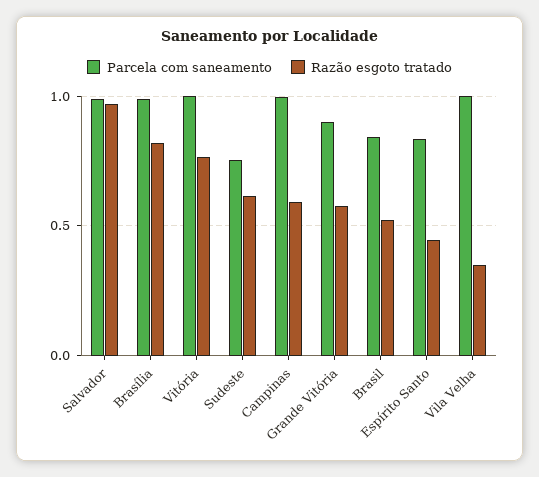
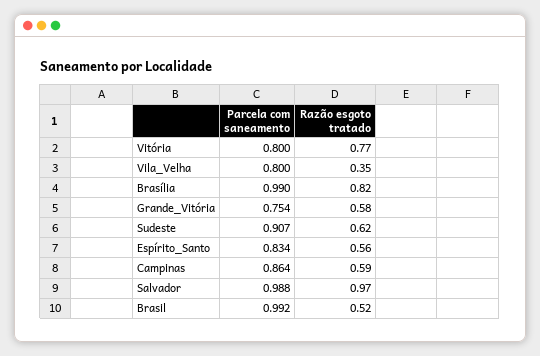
Parcela com saneamento, Vitória: 1 -> 0.8
Parcela com saneamento, Sudeste: 0.75 -> 0.907
Parcela com saneamento, Campinas: 1 -> 0.864
Parcela com saneamento, Grande Vitória: 0.9 -> 0.754
Parcela com saneamento, Brasil: 0.85 -> 0.992
Razão esgoto tratado, Espírito Santo: 0.45 -> 0.56
Parcela com saneamento, Vila Velha: 1 -> 0.8

